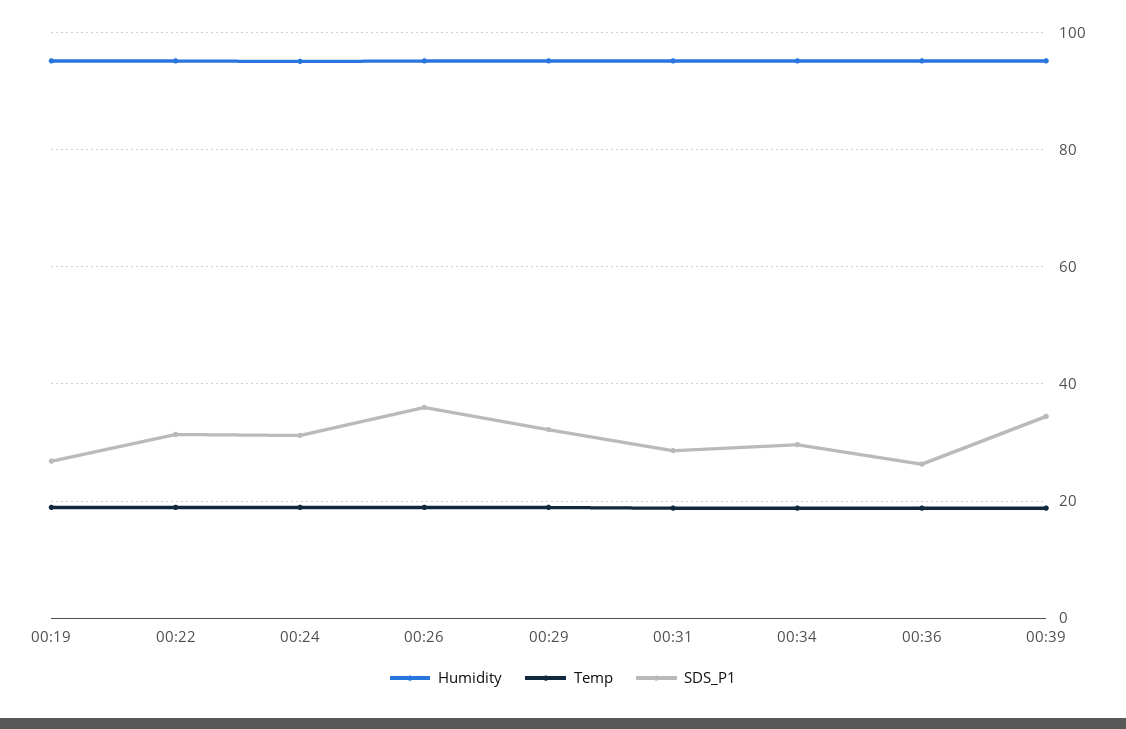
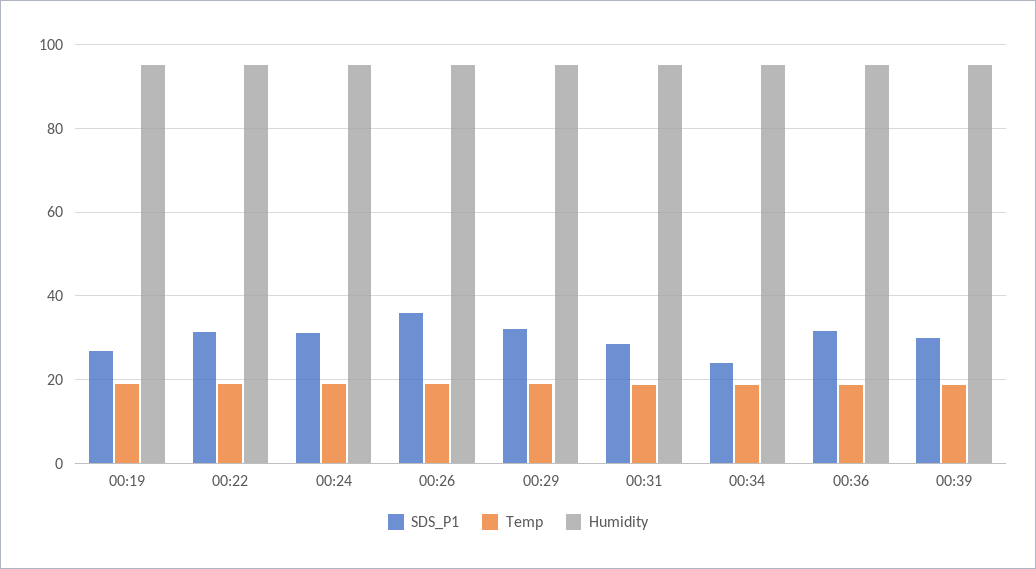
SDS_P1, 00:34: 30 -> 24
SDS_P1, 00:36: 26 -> 32
SDS_P1, 00:39: 34 -> 30

